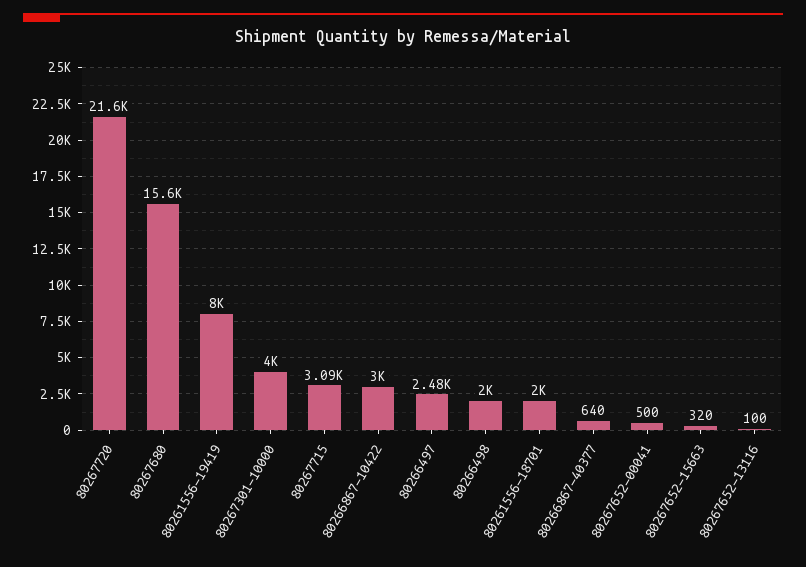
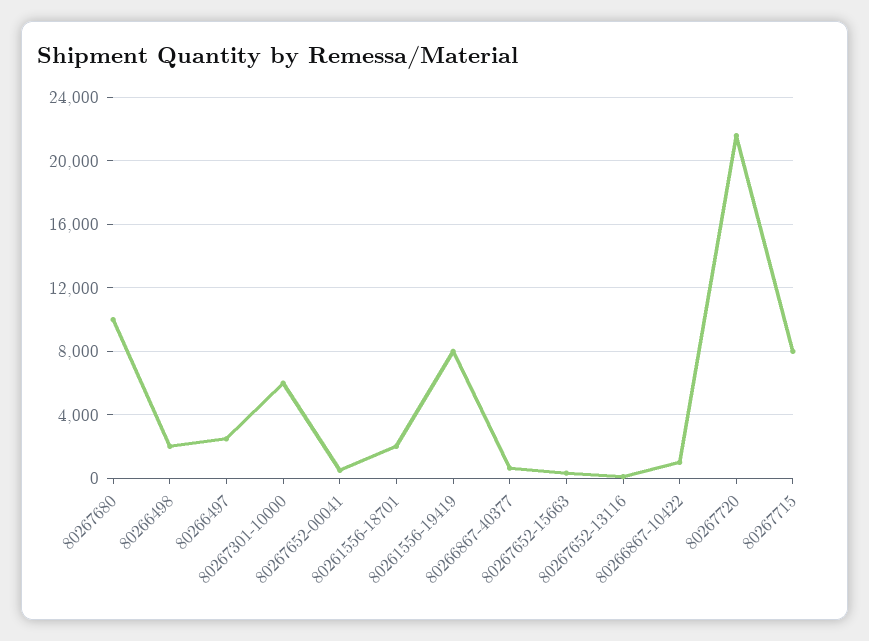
80267680: 15600 -> 10000
80267301-10000: 4000 -> 6000
80267715: 3090 -> 8000
80266867-10422: 3000 -> 1000

